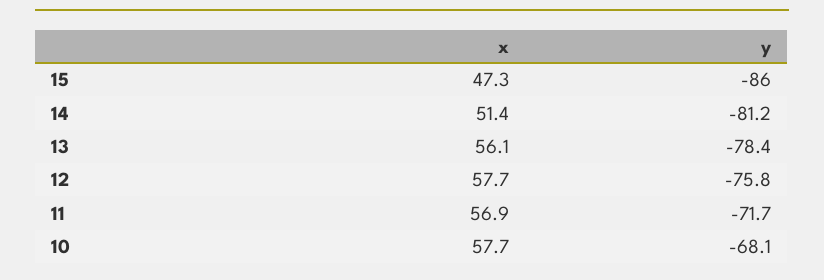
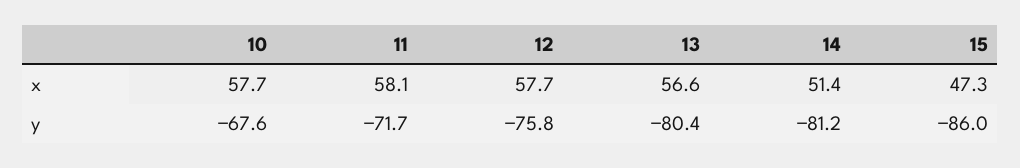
x, 13: 56.1 -> 56.6
y, 13: -78.4 -> -80.4
x, 11: 56.9 -> 58.1
y, 10: -68.1 -> -67.6

